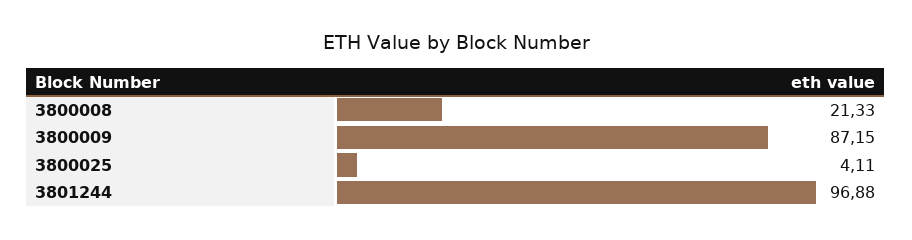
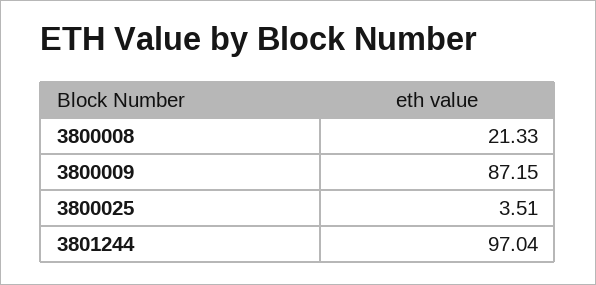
3800025: 4.11 -> 3.51
3801244: 96.88 -> 97.04

